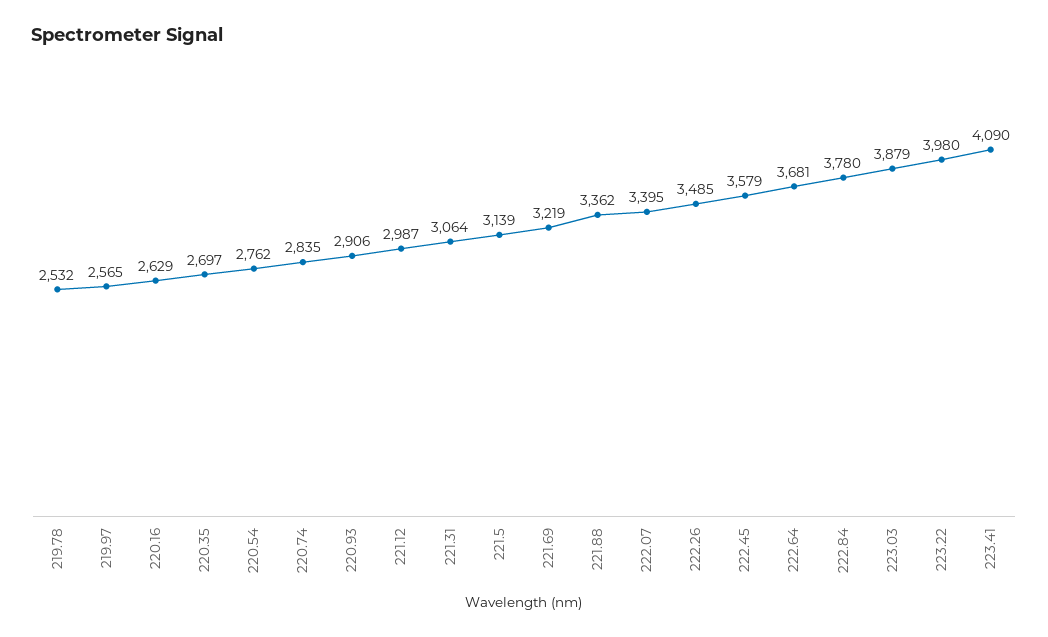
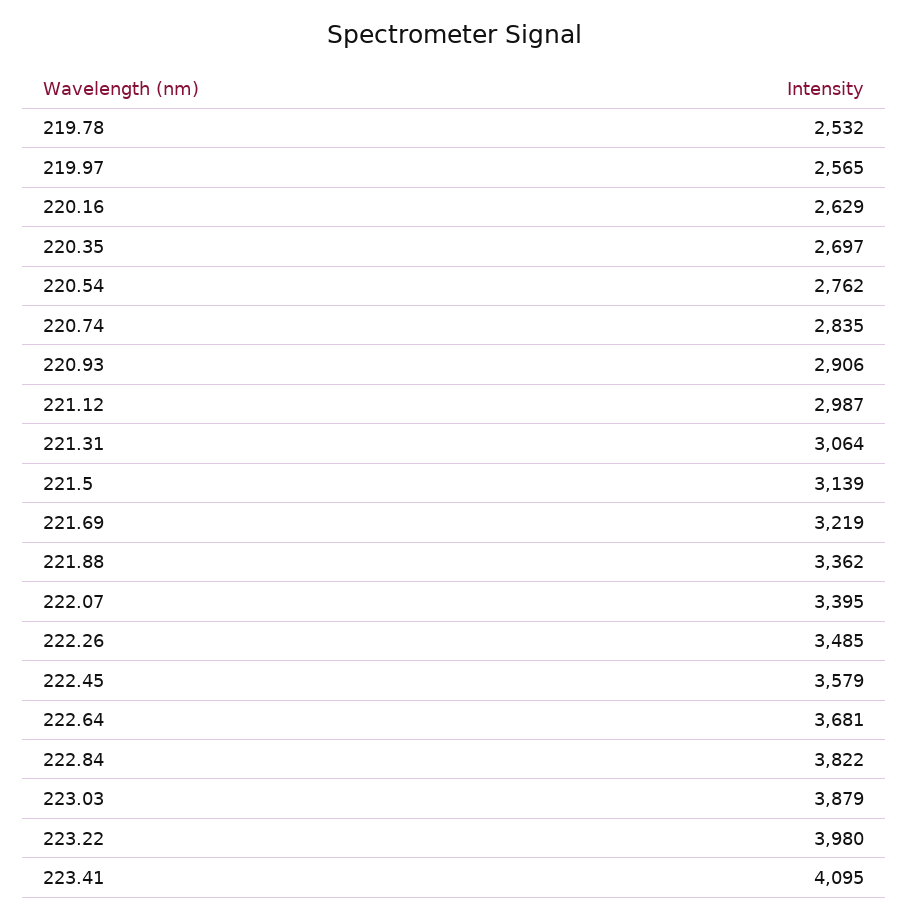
222.84: 3780 -> 3822
223.41: 4090 -> 4095

